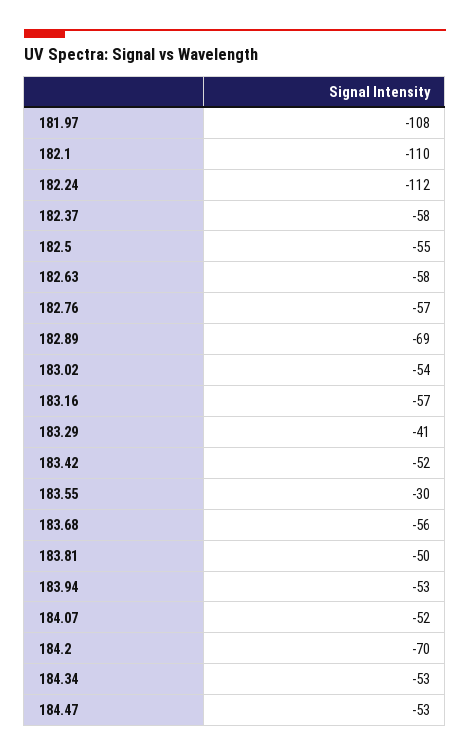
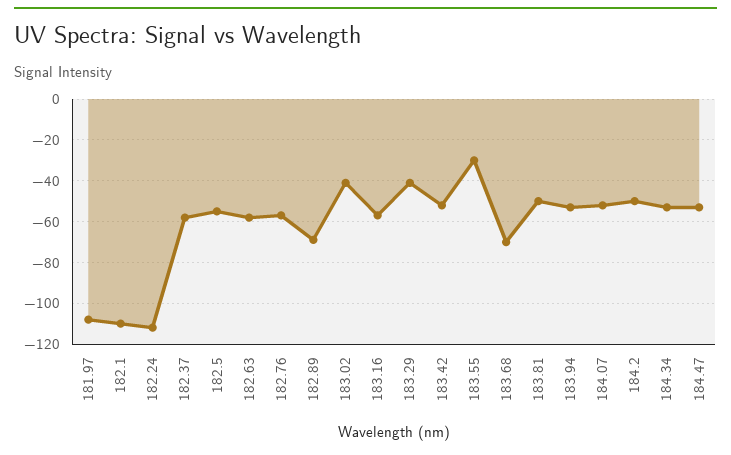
183.02: -54 -> -40
183.68: -56 -> -70
184.2: -70 -> -50

